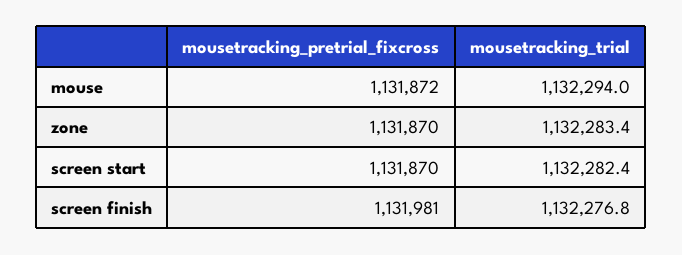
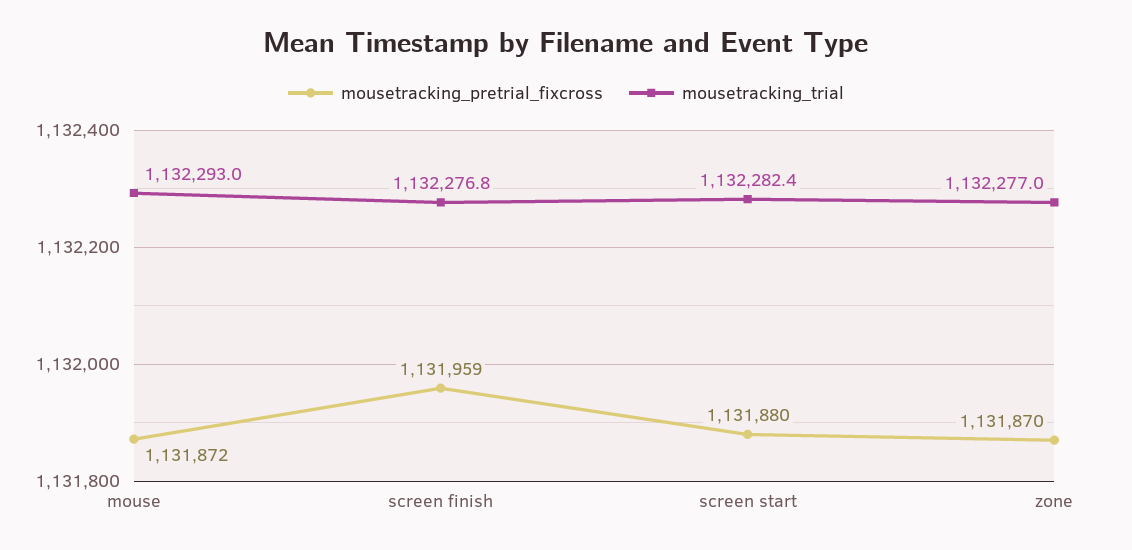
mousetracking_trial, mouse: 1132294 -> 1132293
mousetracking_trial, zone: 1132283.4 -> 1132277
mousetracking_pretrial_fixcross, screen start: 1131870 -> 1131880
mousetracking_pretrial_fixcross, screen finish: 1131981 -> 1131959

